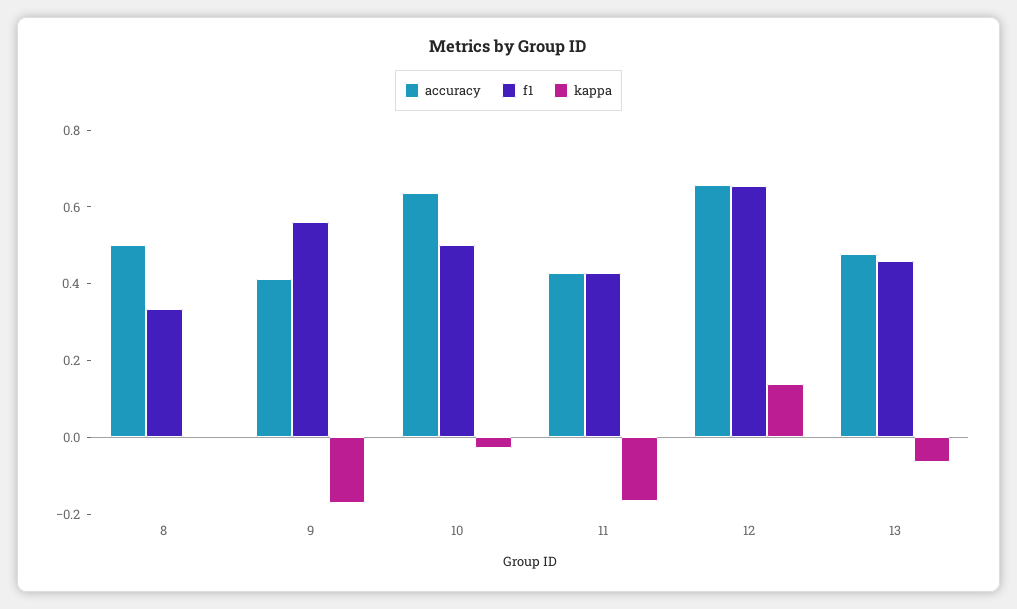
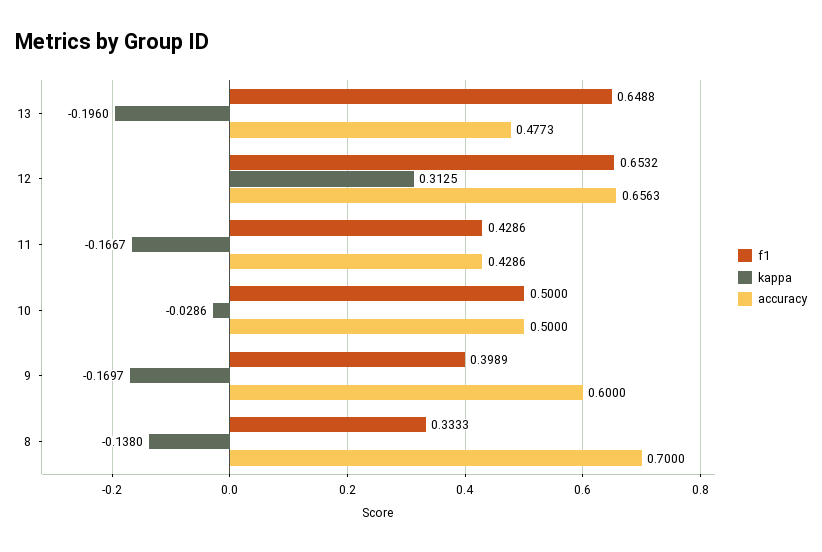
accuracy, 8: 0.5 -> 0.7
kappa, 8: 0 -> -0.138
accuracy, 9: 0.4 -> 0.6
f1, 9: 0.55 -> 0.3989
accuracy, 10: 0.65 -> 0.5
kappa, 12: 0.15 -> 0.3125
f1, 13: 0.45 -> 0.6488
kappa, 13: -0.05 -> -0.196

